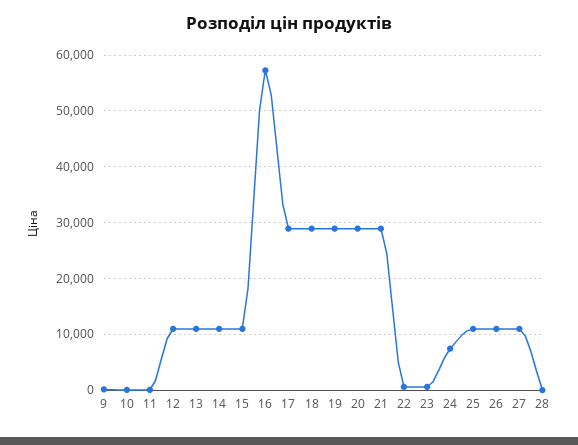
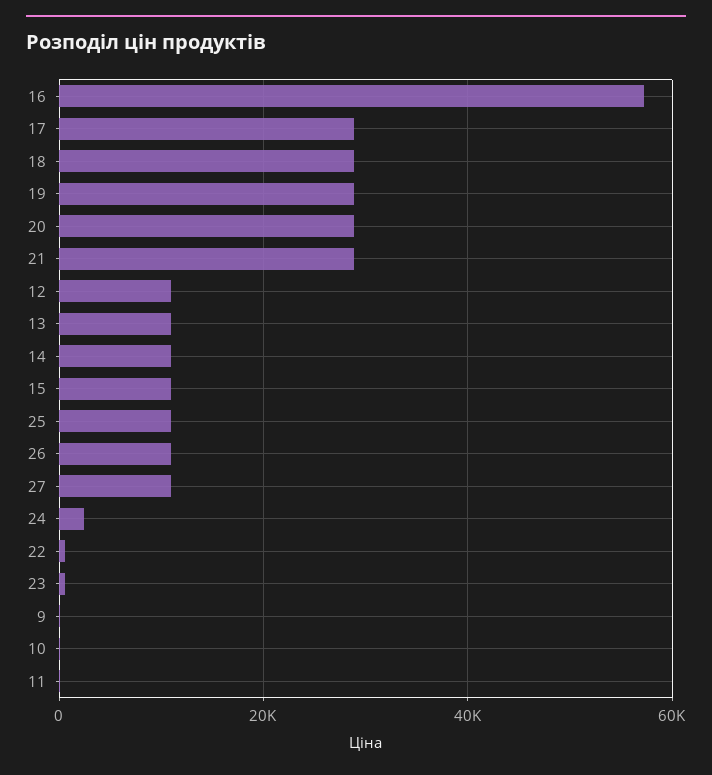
24: 8000 -> 2000
28: 0 -> none

